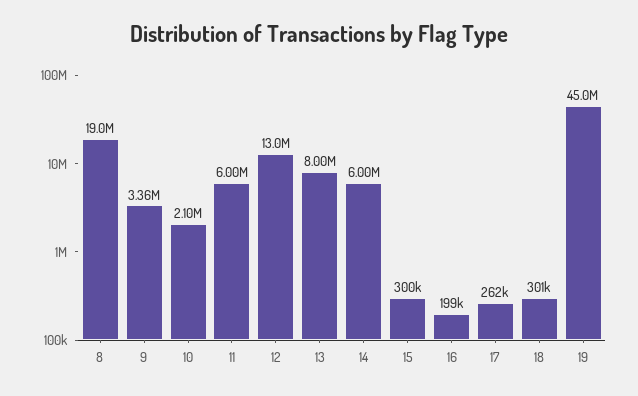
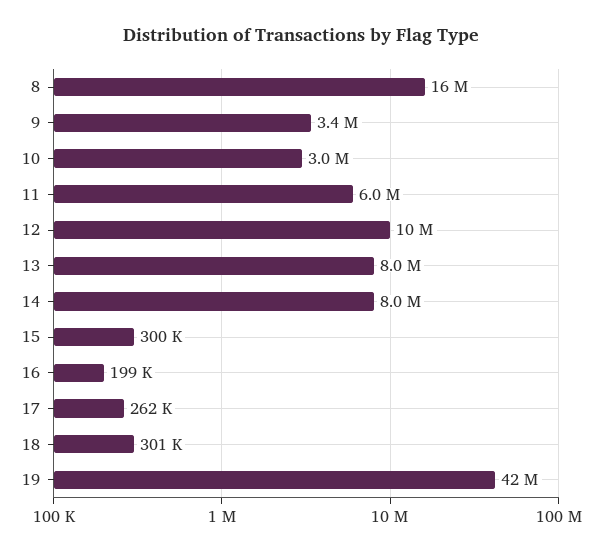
8: 19000000 -> 16000000
10: 2100000 -> 3000000
12: 13000000 -> 10000000
14: 6000000 -> 8000000
19: 45000000 -> 42000000

